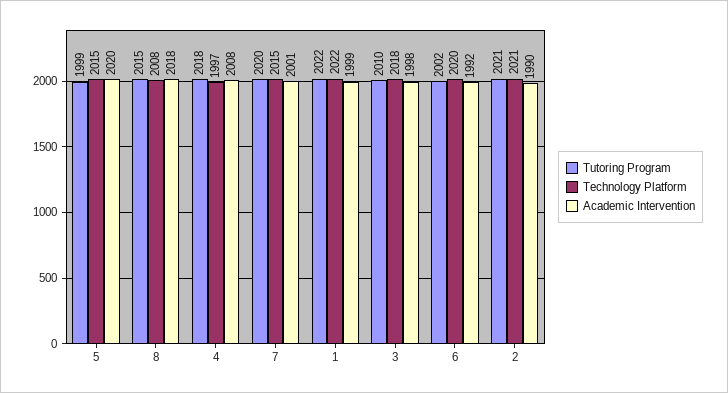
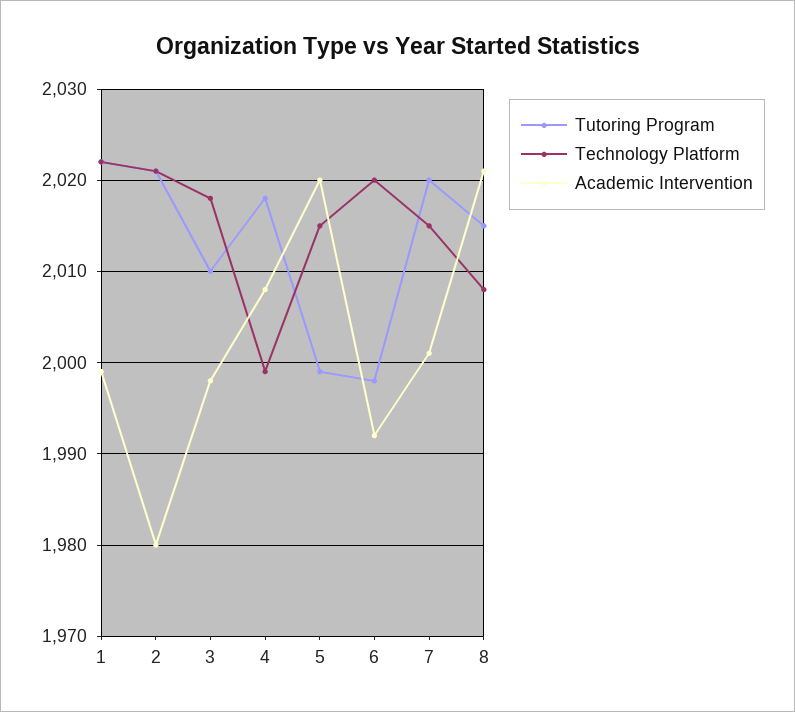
Academic Intervention, 8: 2018 -> 2021
Technology Platform, 4: 1997 -> 1999
Tutoring Program, 6: 2002 -> 1998
Academic Intervention, 2: 1990 -> 1980

